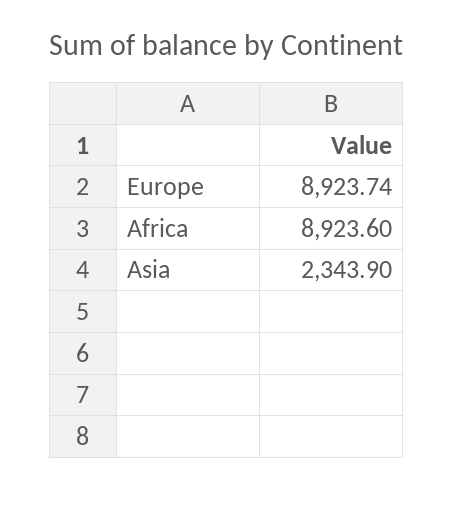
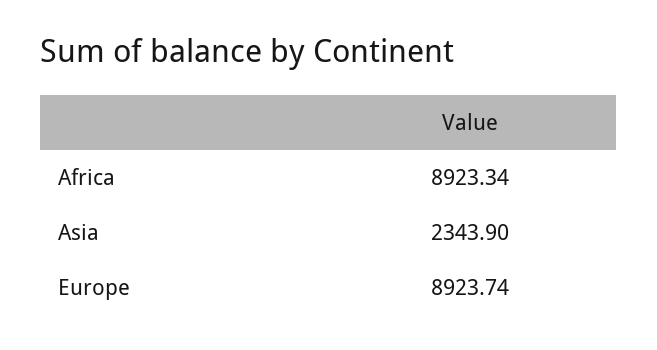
Africa: 8923.6 -> 8923.34

